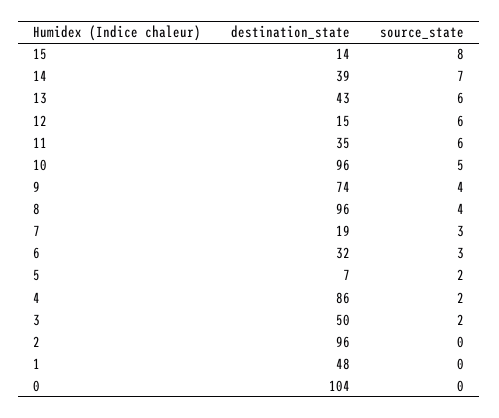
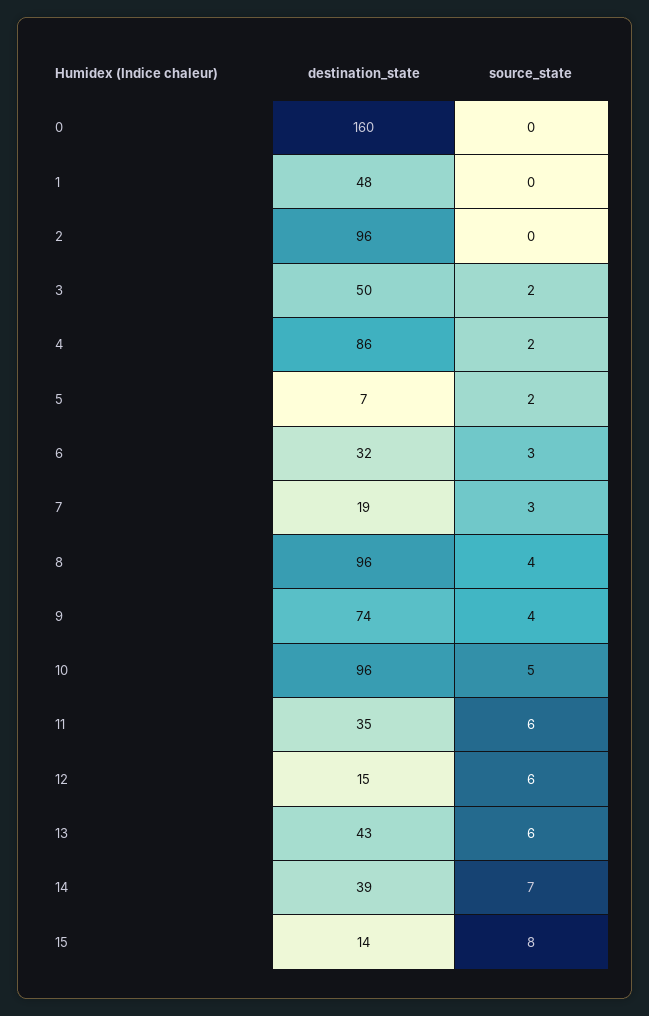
destination_state, 0: 104 -> 160

